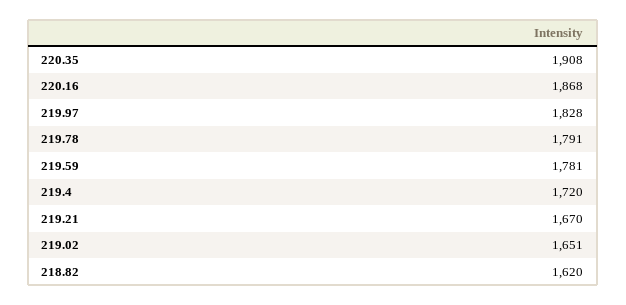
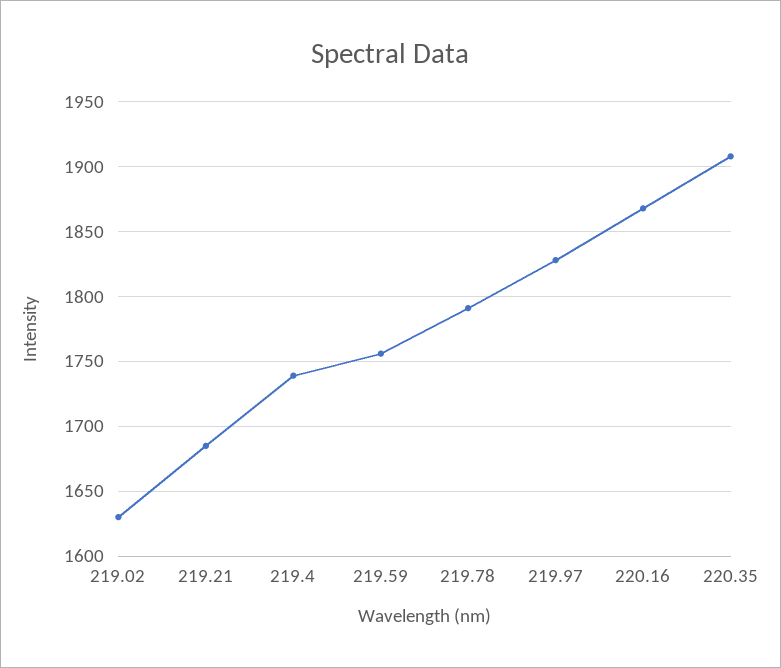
219.59: 1781 -> 1755
219.4: 1720 -> 1740
219.21: 1670 -> 1685
219.02: 1651 -> 1630
218.82: 1620 -> none

